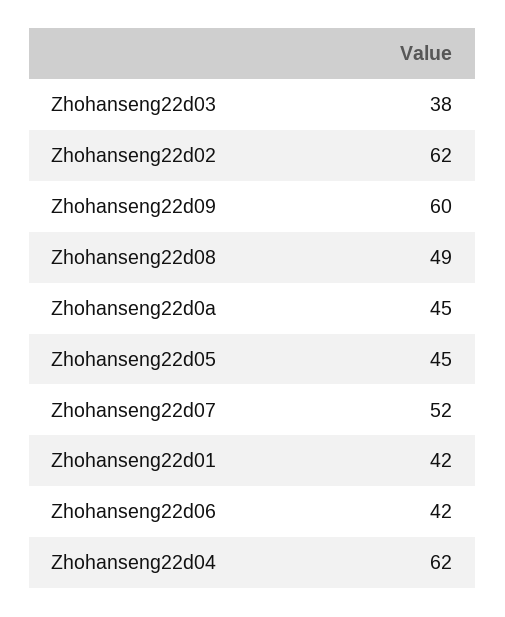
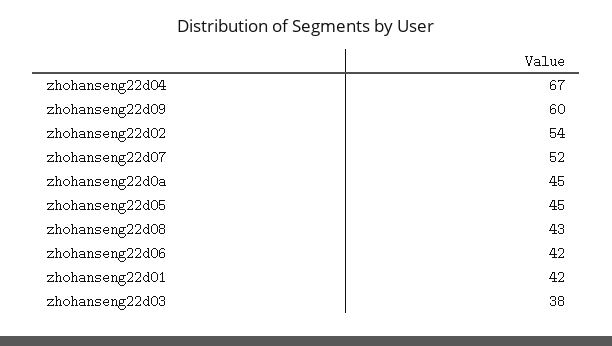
Zhohanseng22d02: 62 -> 54
Zhohanseng22d08: 49 -> 43
Zhohanseng22d04: 62 -> 67

